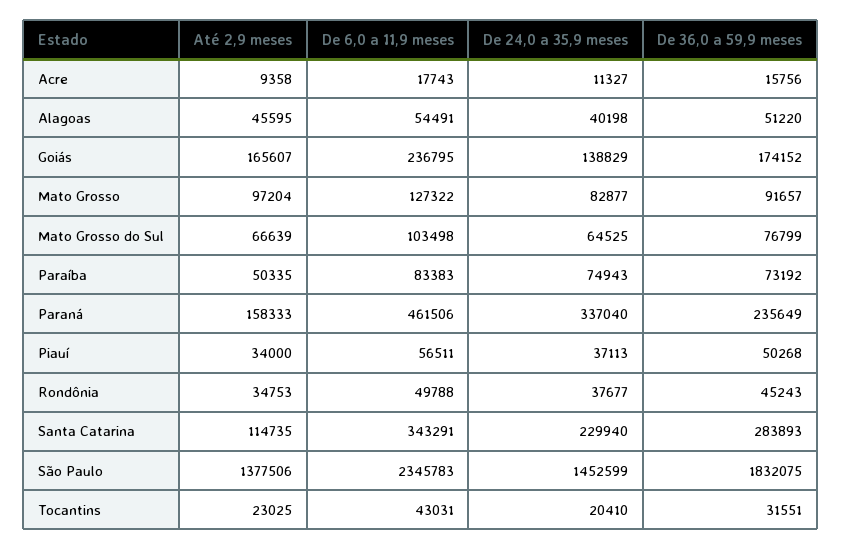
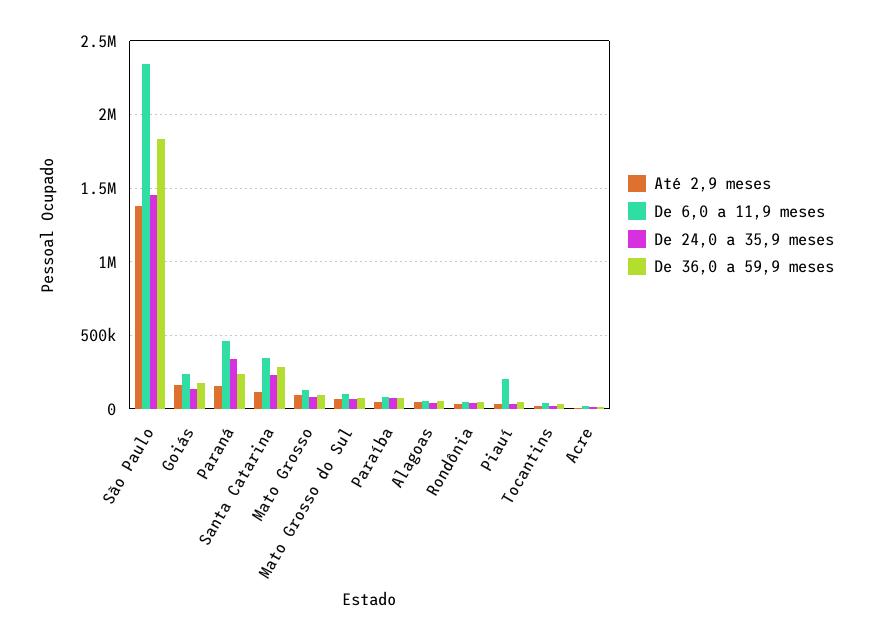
De 6,0 a 11,9 meses, Piauí: 56511 -> 200000

